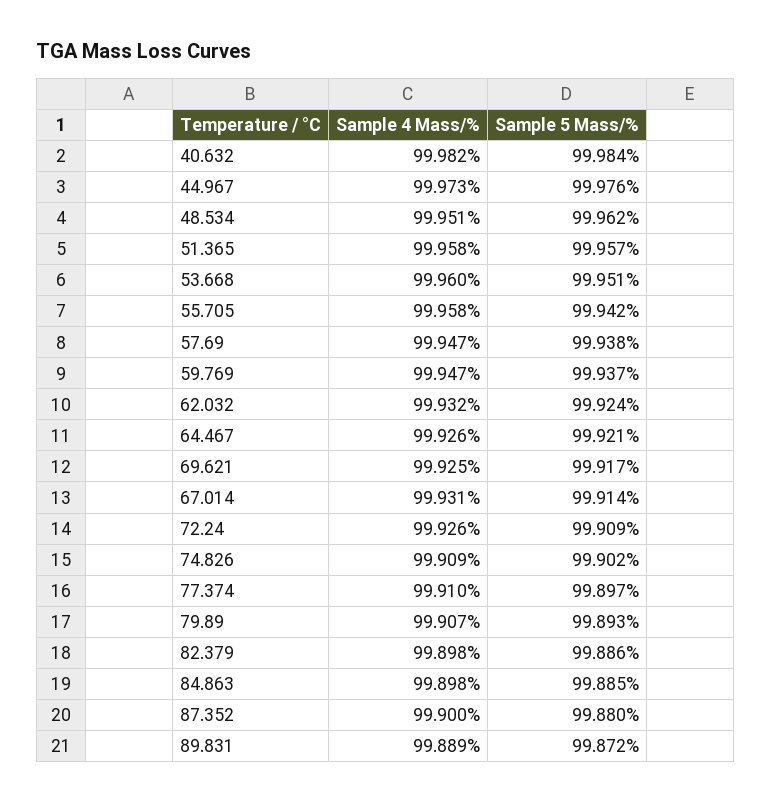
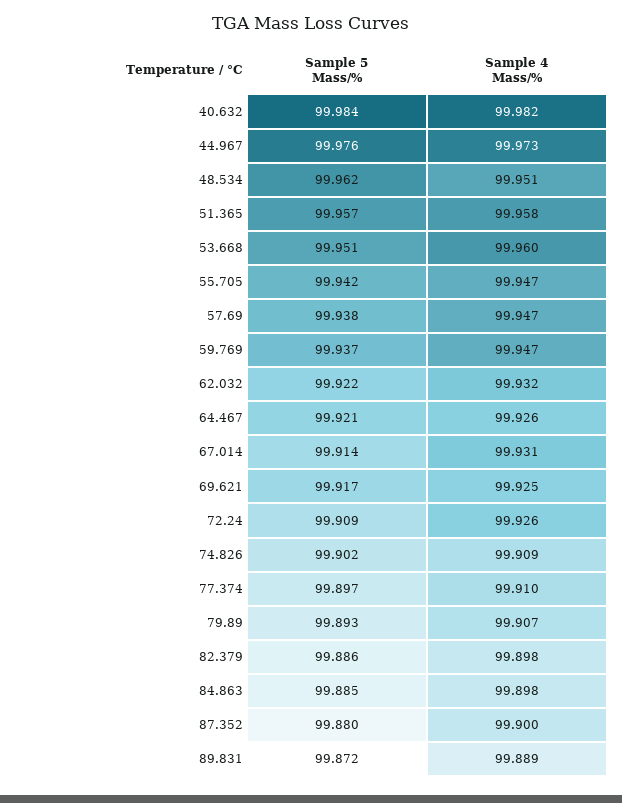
Sample 4 Mass/%, 55.705: 99.958 -> 99.947
Sample 5 Mass/%, 62.032: 99.924 -> 99.922

